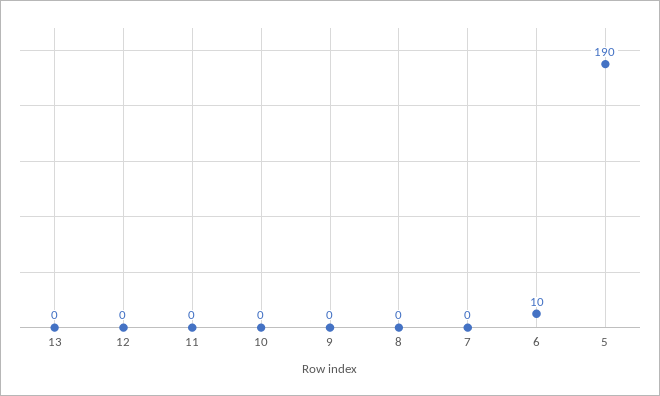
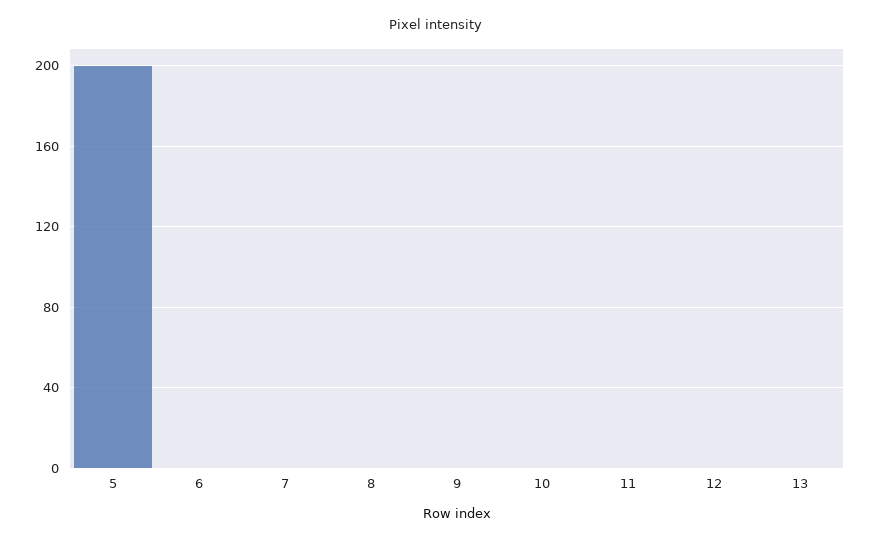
6: 10 -> 0
5: 190 -> 200

